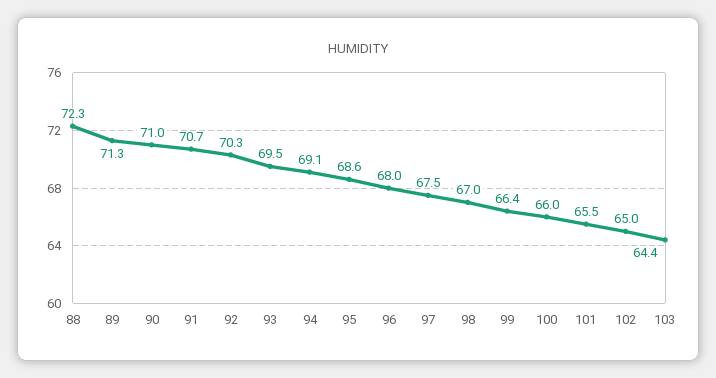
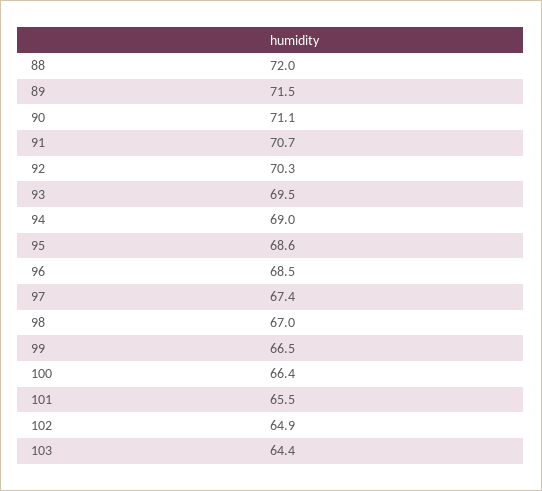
88: 72.3 -> 72
89: 71.3 -> 71.5
90: 71 -> 71.1
94: 69.1 -> 69
96: 68 -> 68.5
97: 67.5 -> 67.4
99: 66.4 -> 66.5
100: 66 -> 66.4
102: 65 -> 64.9

